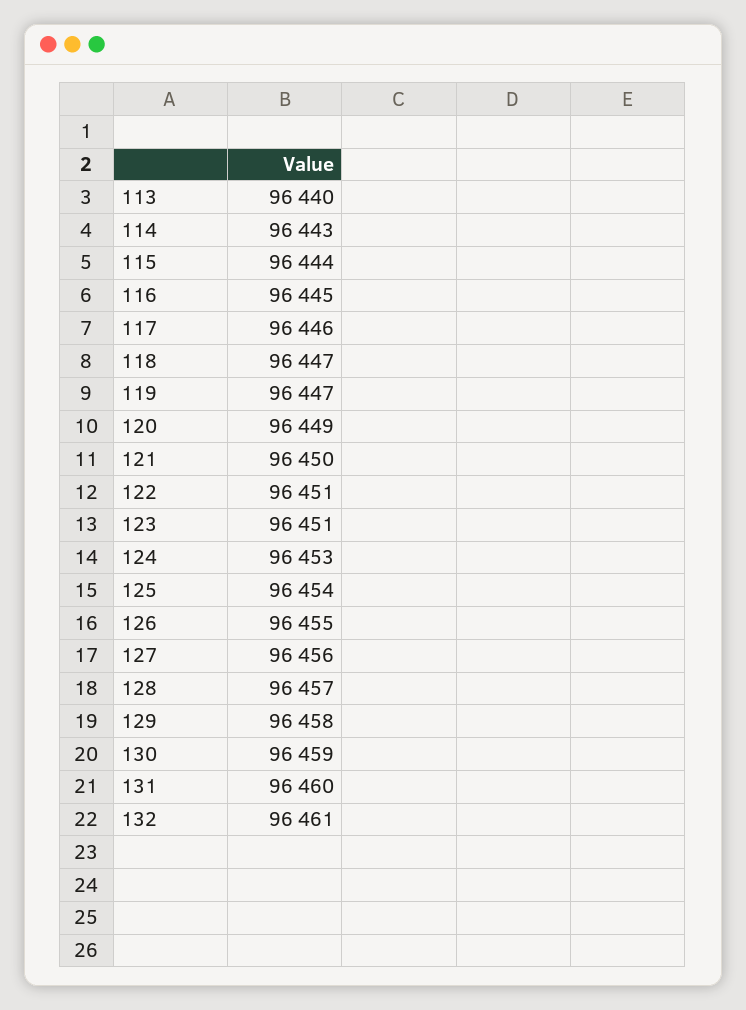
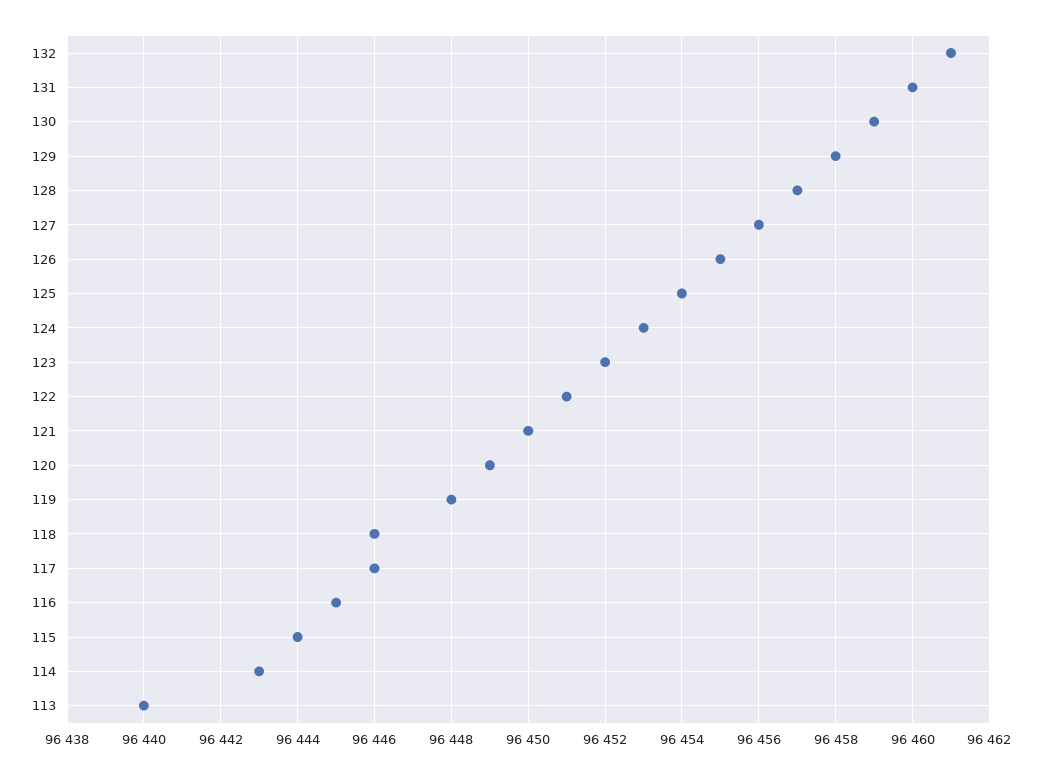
118: 96447 -> 96446
119: 96447 -> 96448
123: 96451 -> 96452

